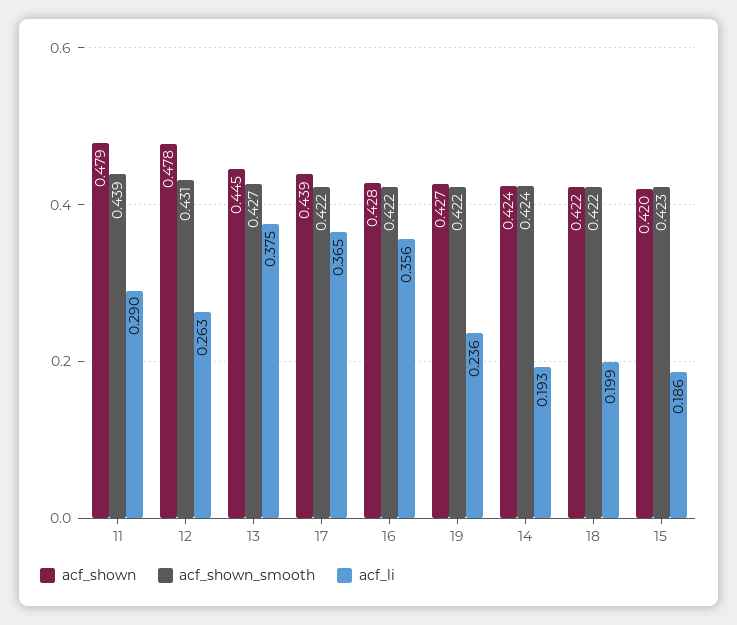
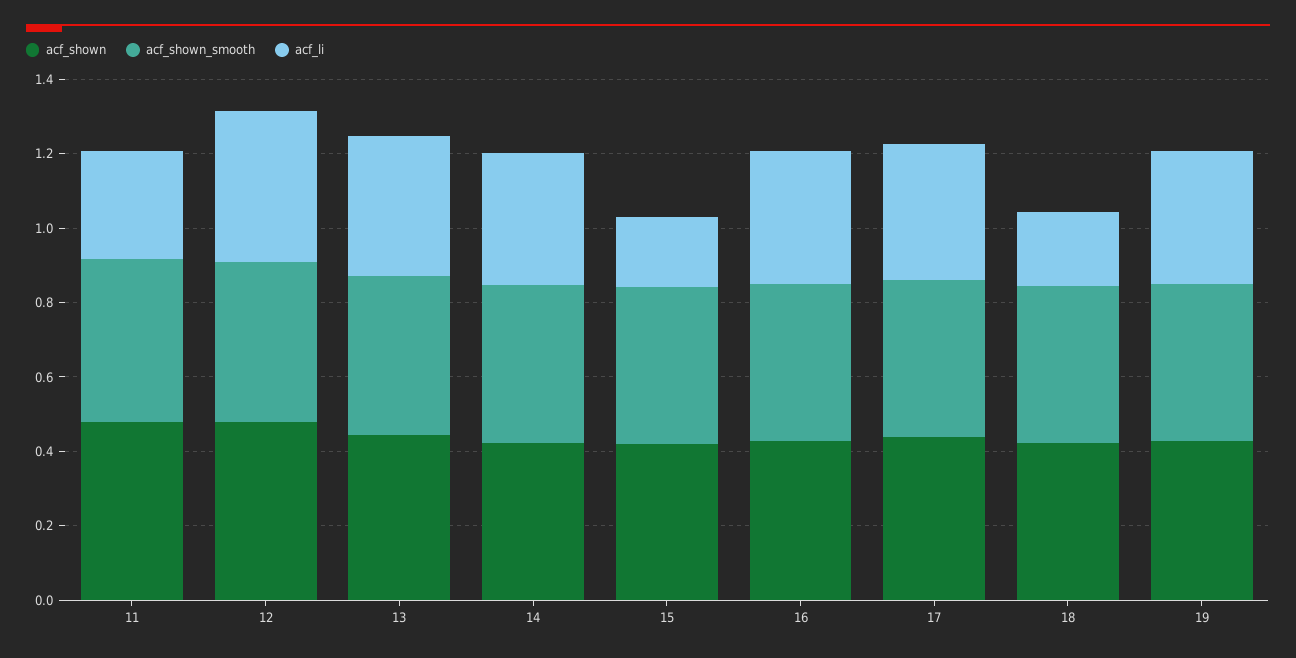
acf_li, 12: 0.263 -> 0.4
acf_li, 19: 0.236 -> 0.35
acf_li, 14: 0.193 -> 0.35

